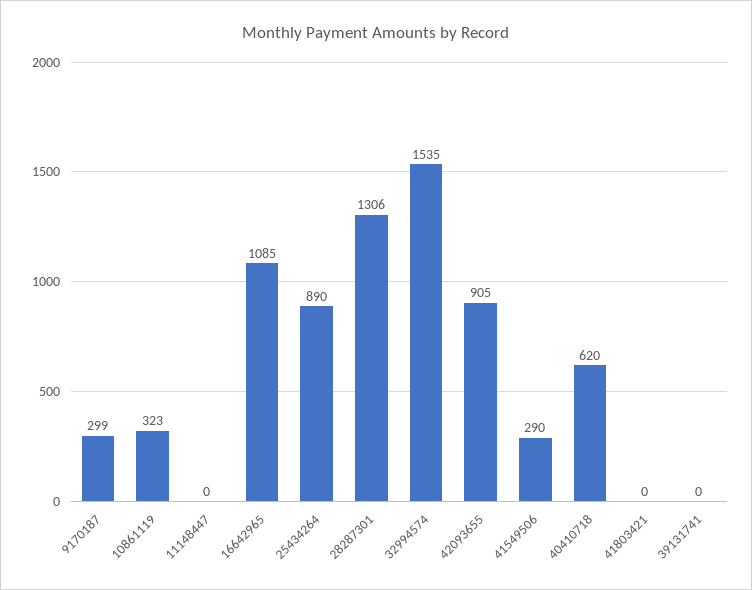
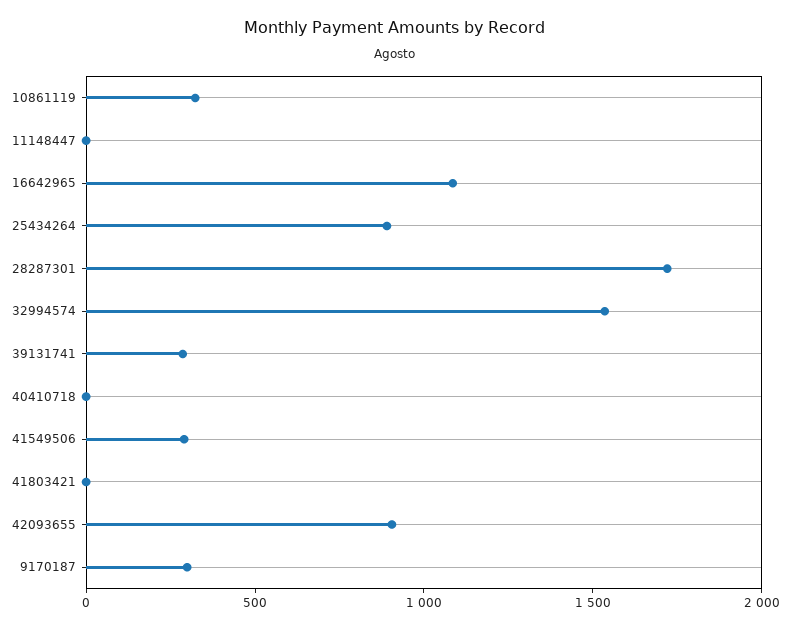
28287301: 1306 -> 1700
40410718: 620 -> 0
39131741: 0 -> 300

